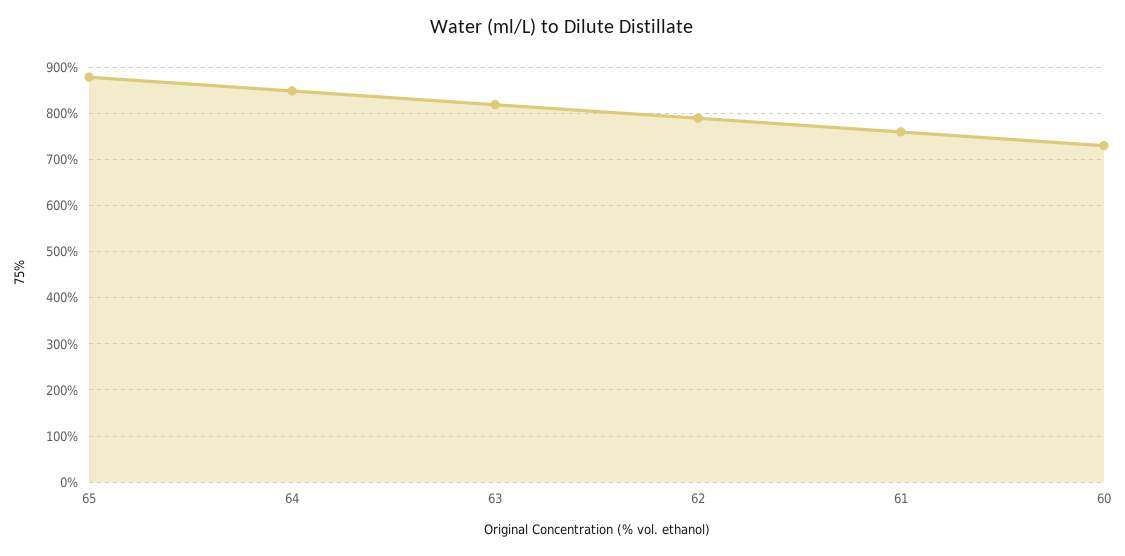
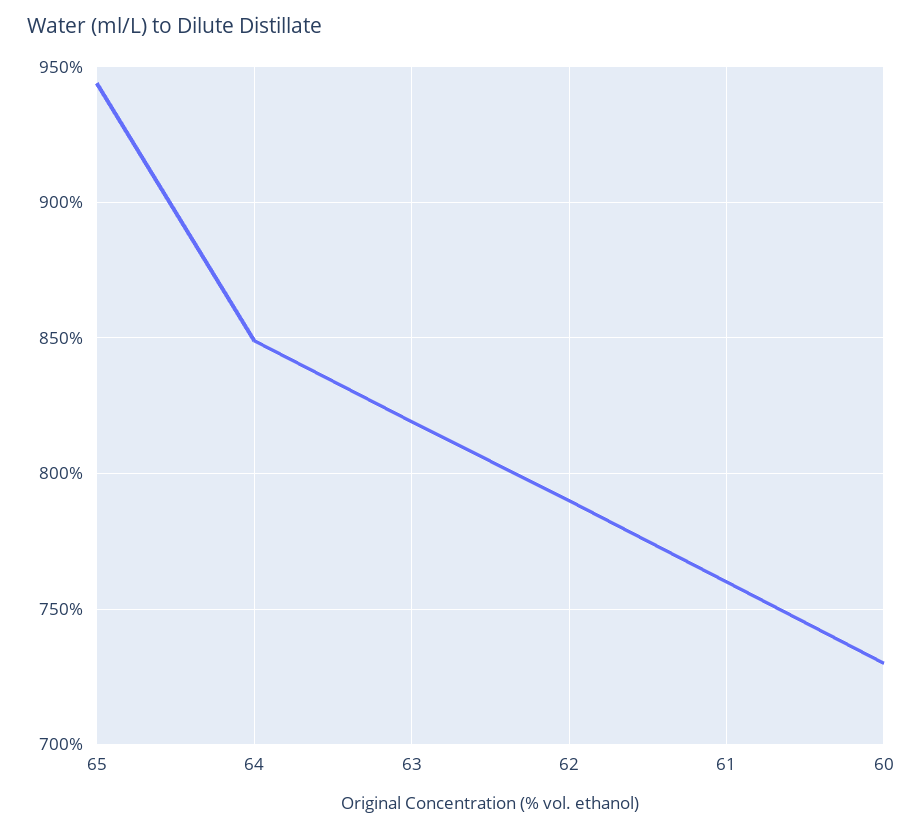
65: 880 -> 945

